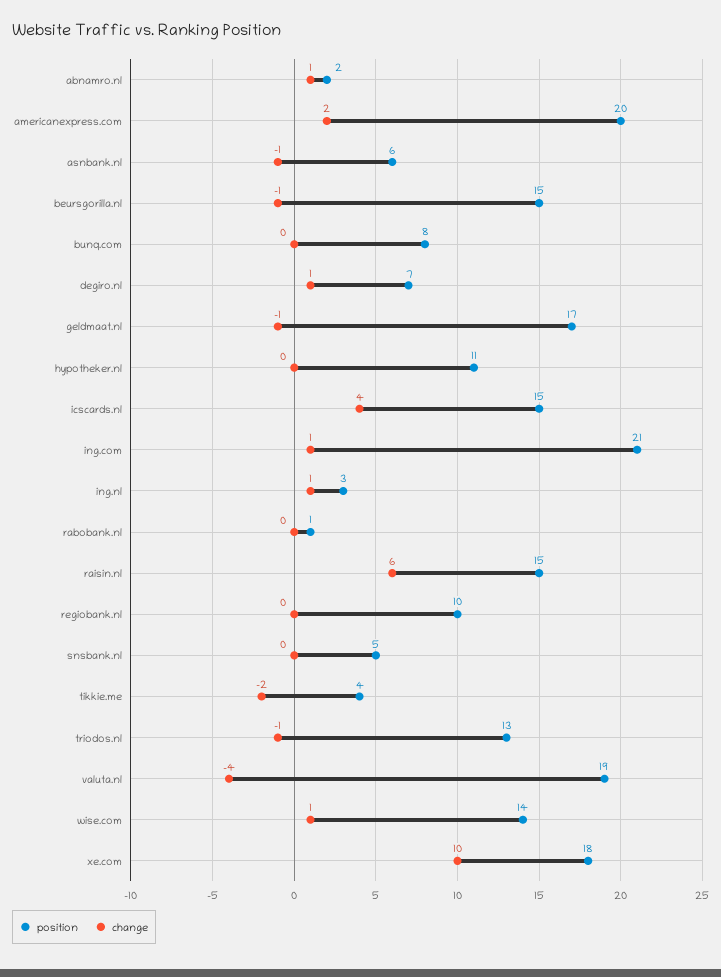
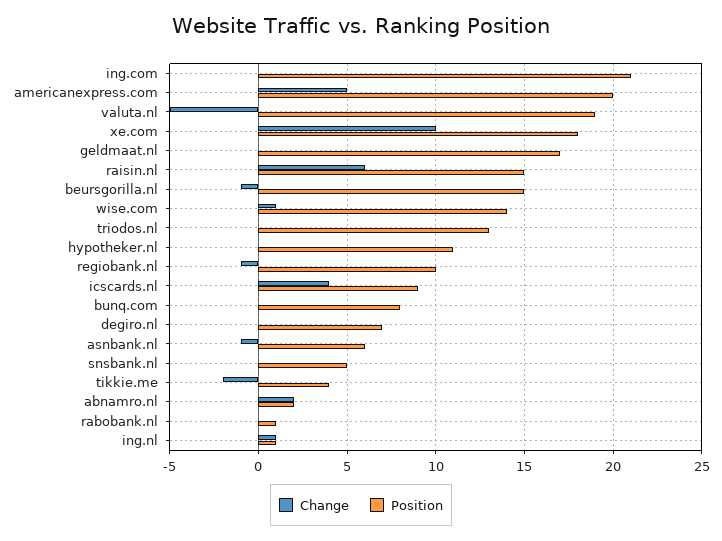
change, abnamro.nl: 1 -> 2
change, americanexpress.com: 2 -> 5
change, degiro.nl: 1 -> 0
change, geldmaat.nl: -1 -> 0
position, icscards.nl: 15 -> 9
change, ing.com: 1 -> 0
position, ing.nl: 3 -> 1
change, regiobank.nl: 0 -> -1
change, triodos.nl: -1 -> 0
change, valuta.nl: -4 -> -5

